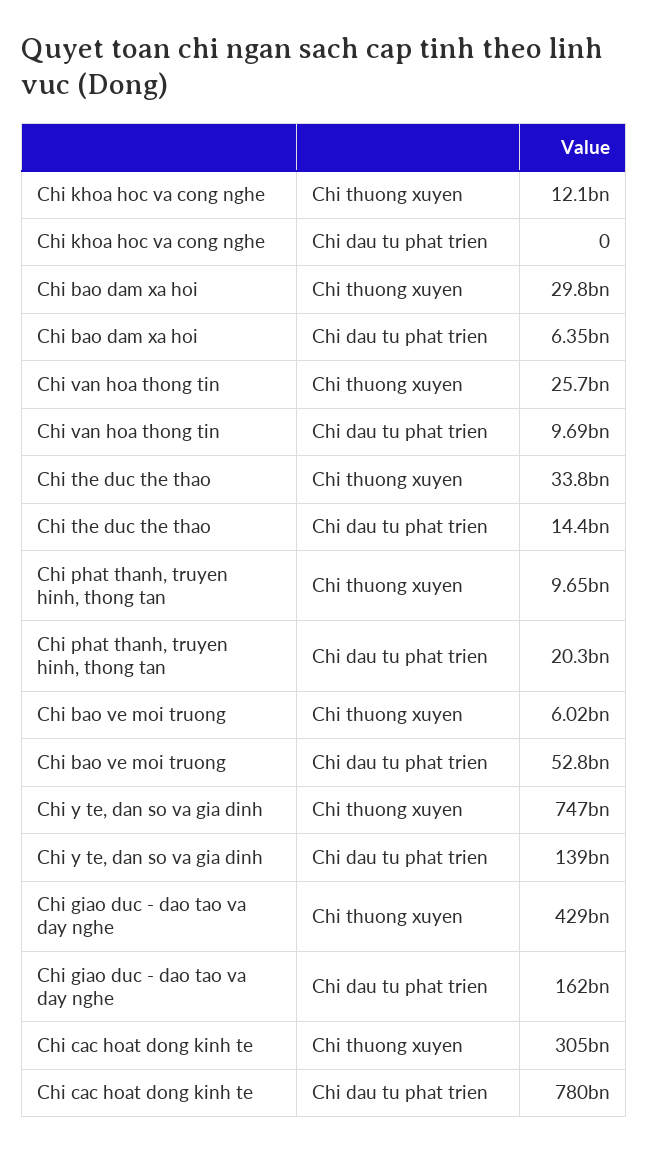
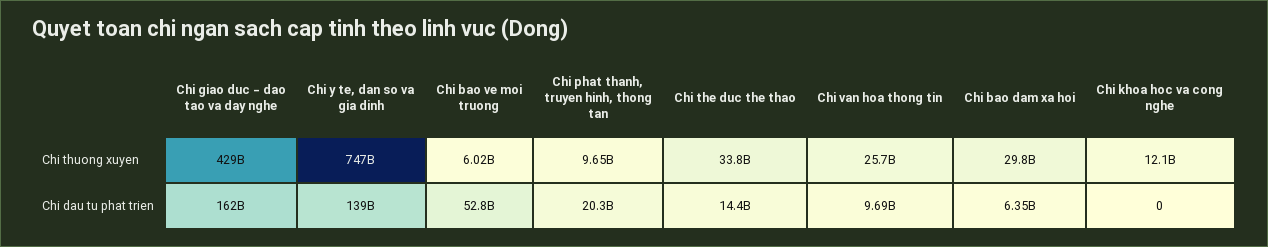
Chi cac hoat dong kinh te, Chi thuong xuyen: 305000000000 -> none
Chi cac hoat dong kinh te, Chi dau tu phat trien: 780000000000 -> none

